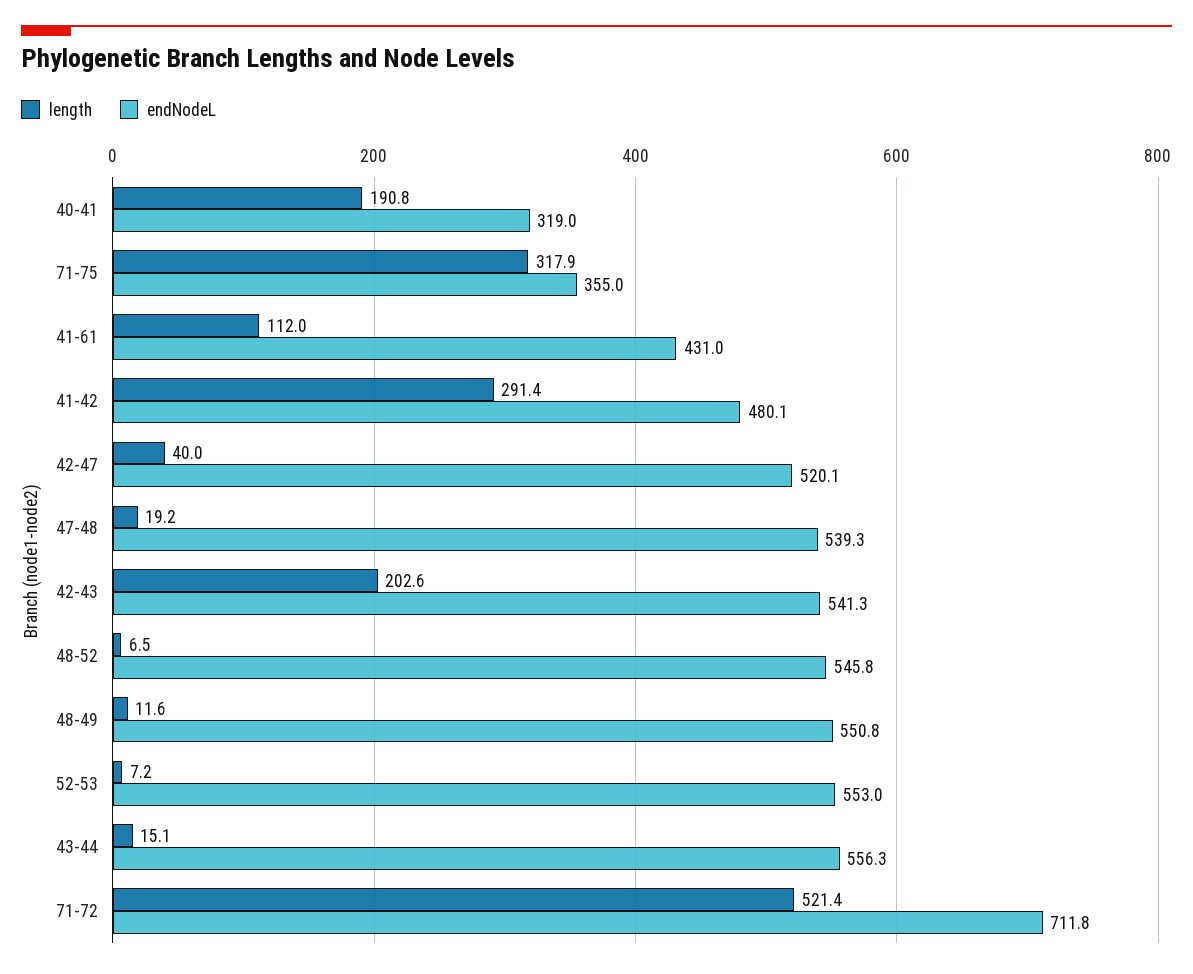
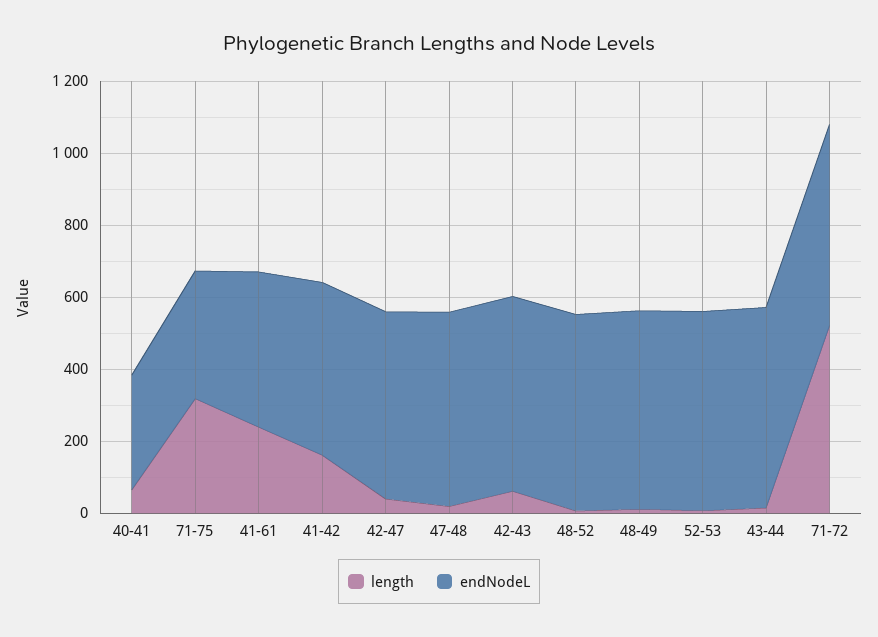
length, 40-41: 190.8 -> 50
length, 41-61: 112 -> 250
length, 41-42: 291.4 -> 150
length, 42-43: 202.6 -> 50
endNodeL, 71-72: 711.8 -> 550

